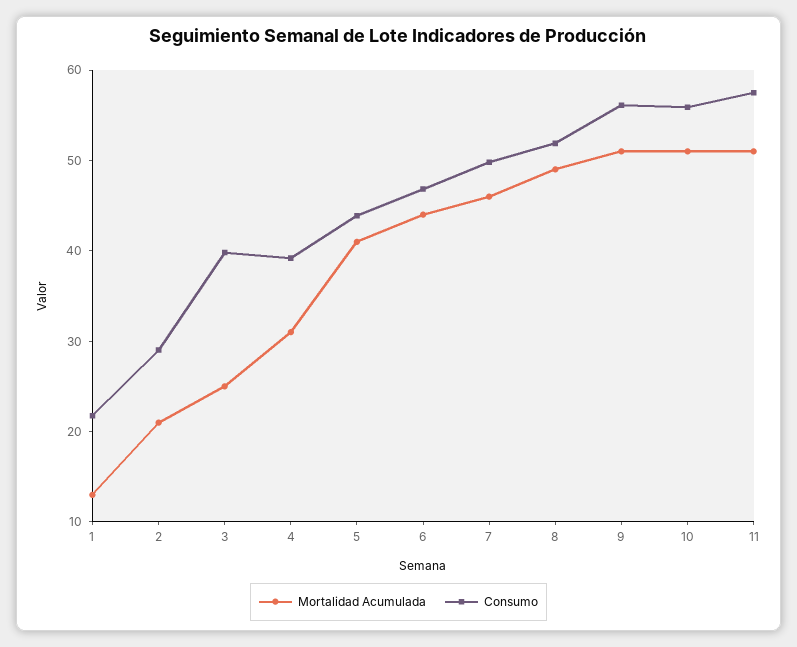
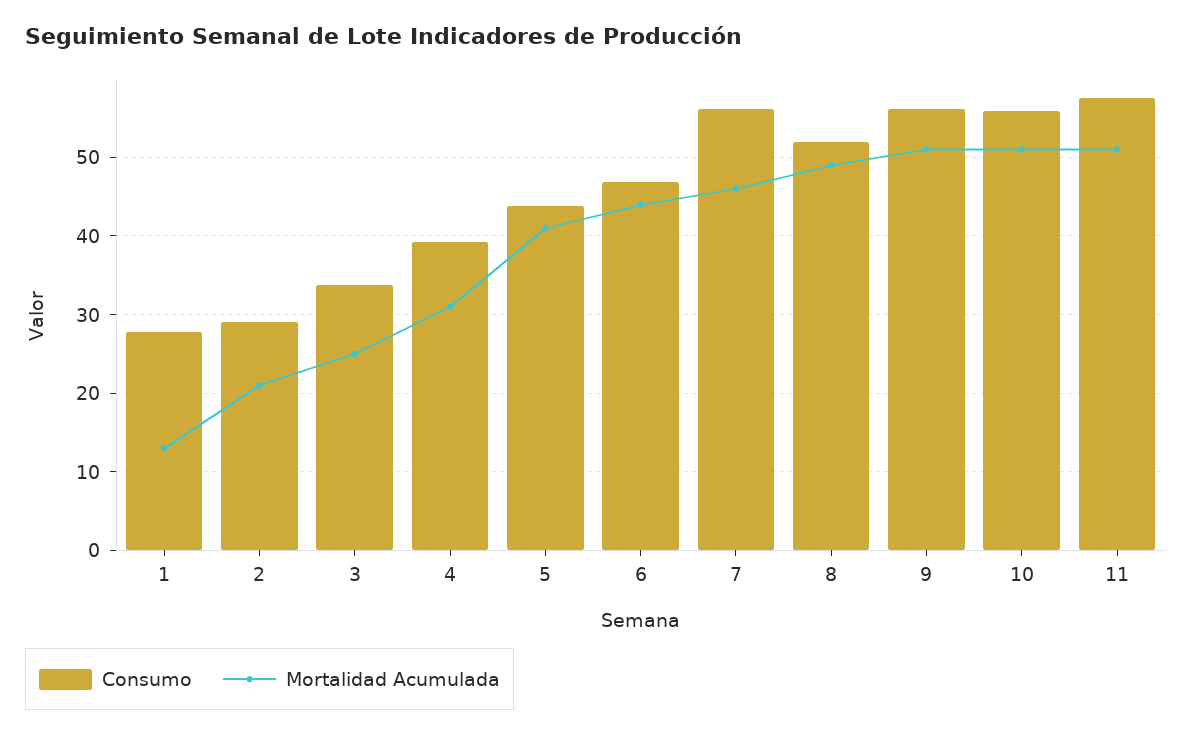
Consumo, 1: 22 -> 28
Consumo, 3: 40 -> 34
Consumo, 7: 50 -> 56

